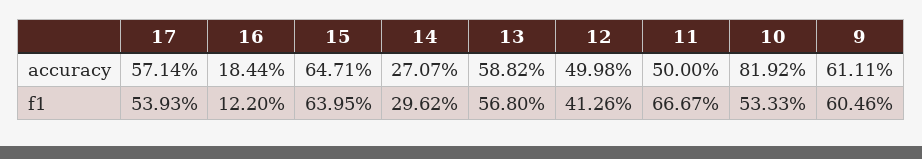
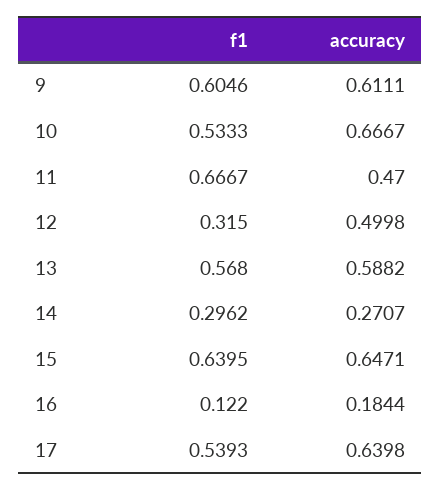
17, accuracy: 0.5714 -> 0.6398
11, accuracy: 0.5 -> 0.47
10, accuracy: 0.8192 -> 0.6667
12, f1: 0.4126 -> 0.315

